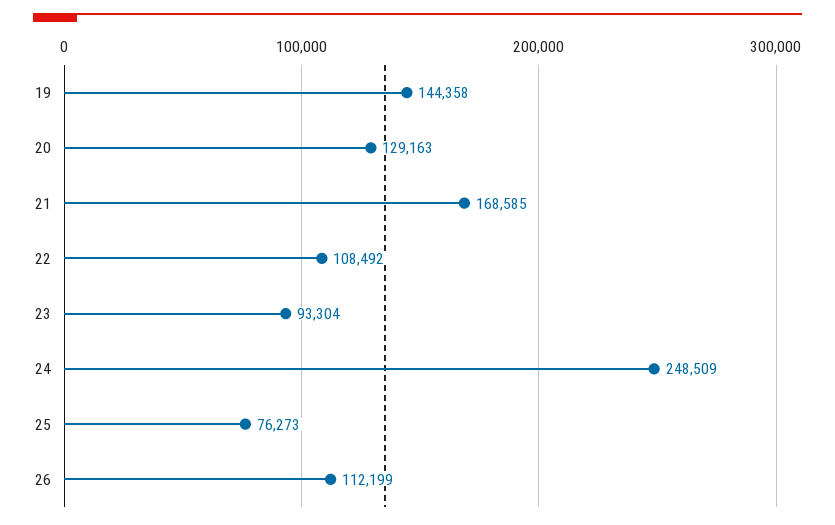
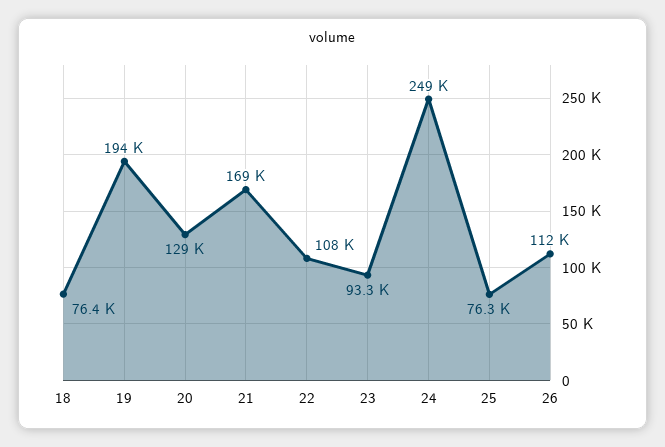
19: 144358 -> 194000
18: none -> 76400

